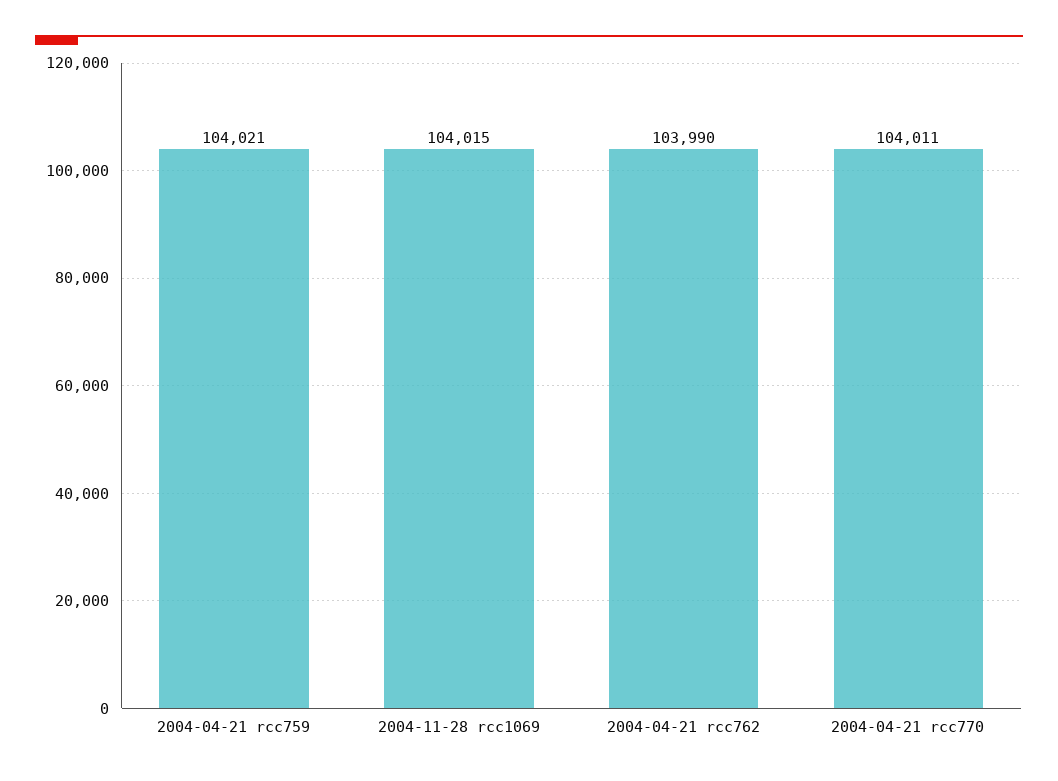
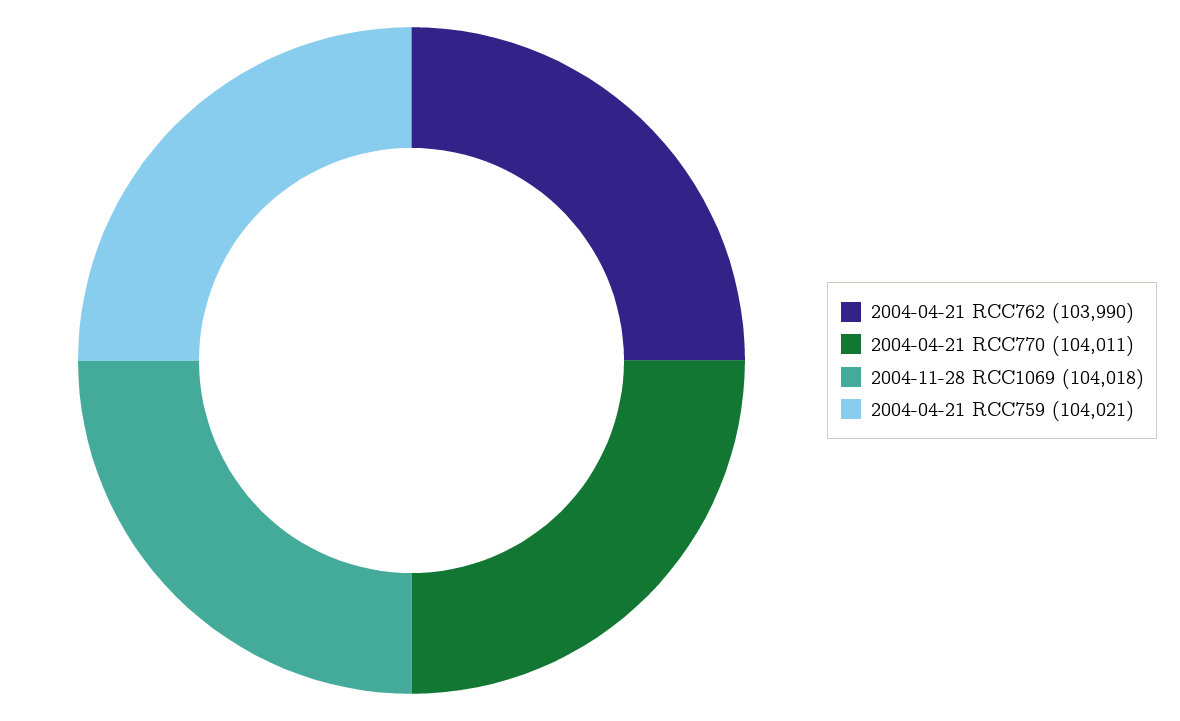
2004-11-28 rcc1069: 104015 -> 104018

